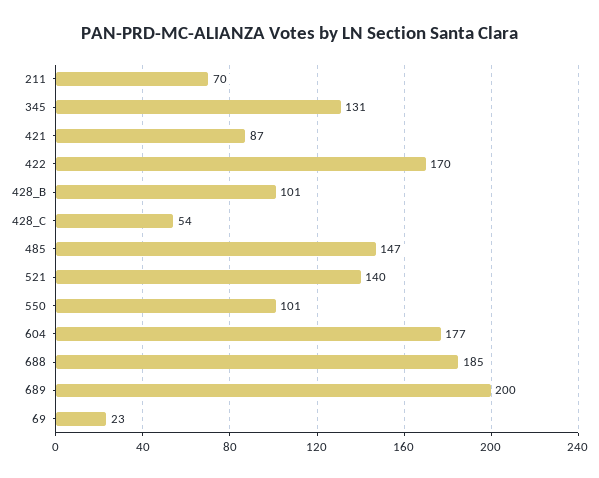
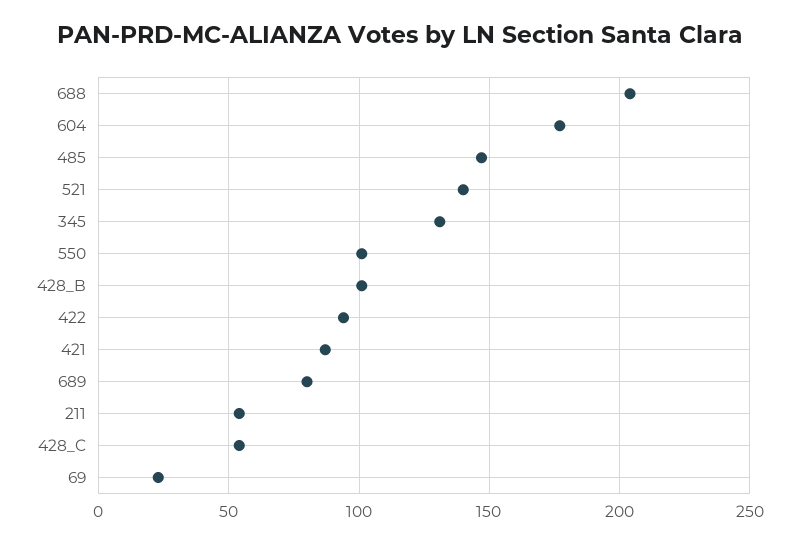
211: 70 -> 55
422: 170 -> 95
688: 185 -> 205
689: 200 -> 80

